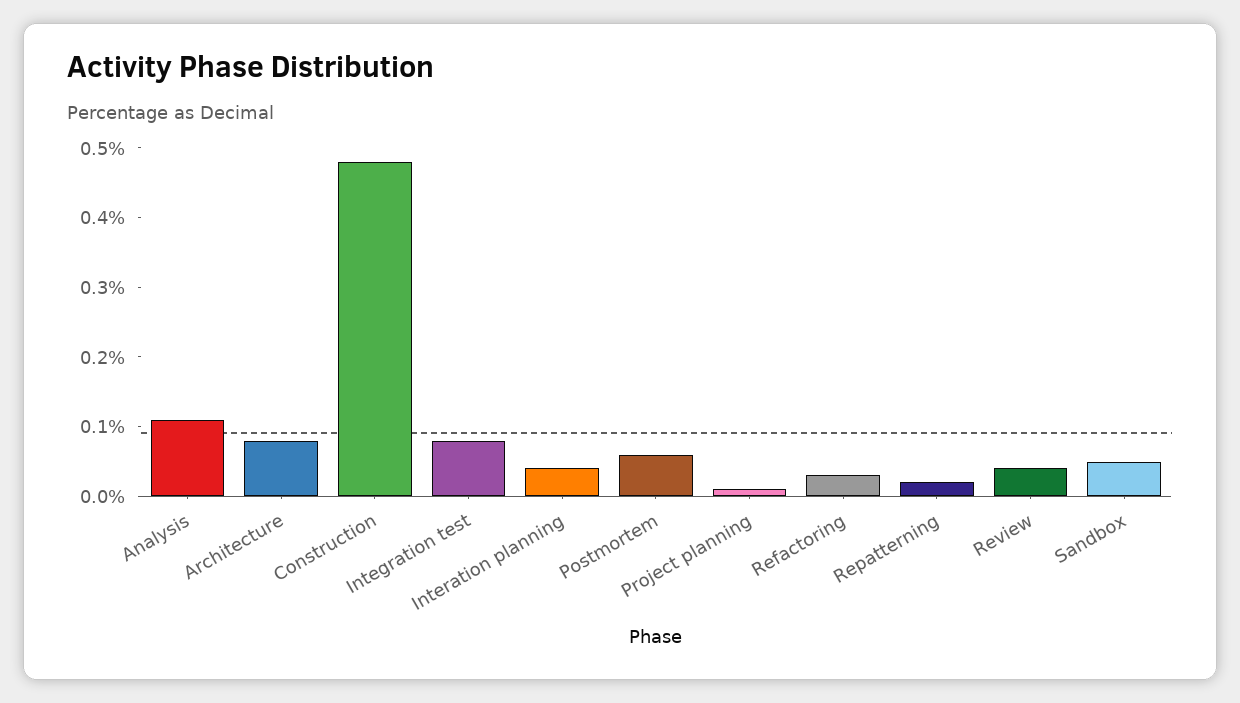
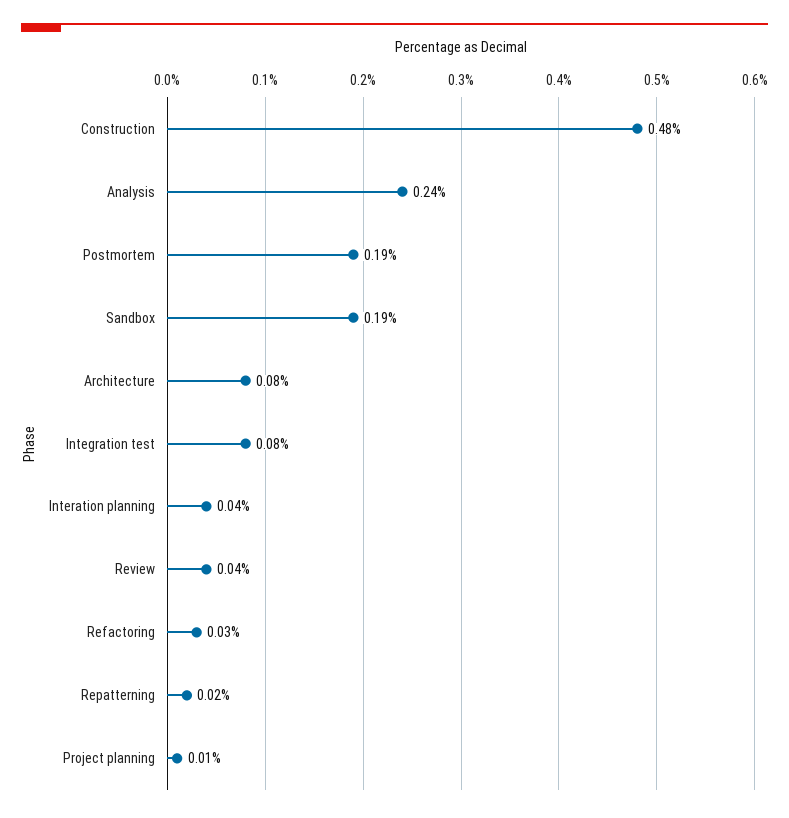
Analysis: 0.1 -> 0.24
Postmortem: 0.05 -> 0.19
Sandbox: 0.05 -> 0.19

